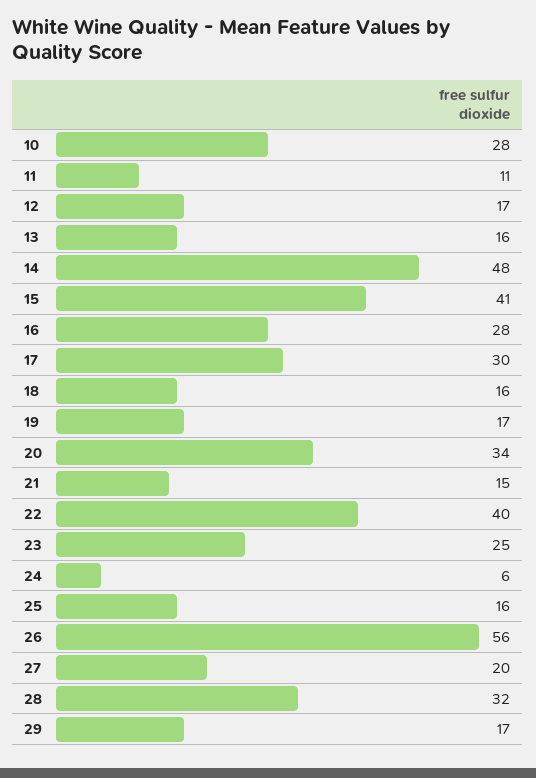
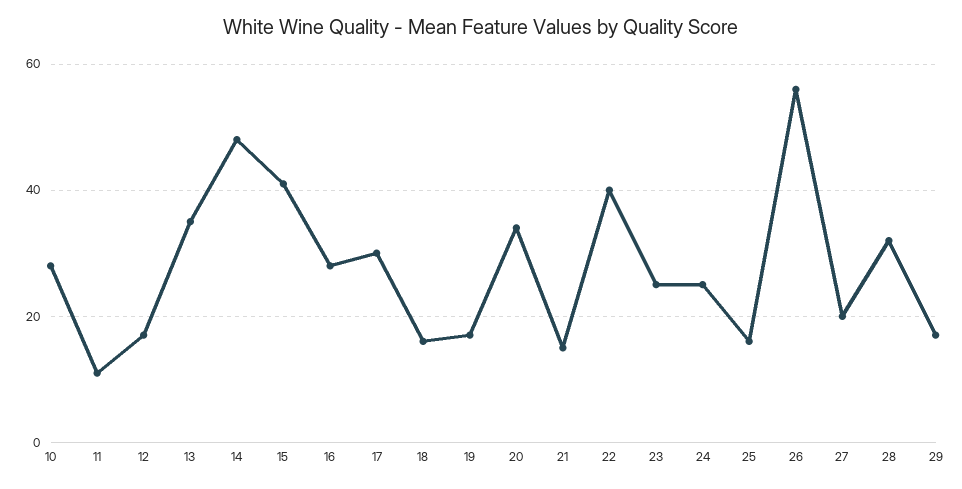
13: 16 -> 35
24: 6 -> 25

